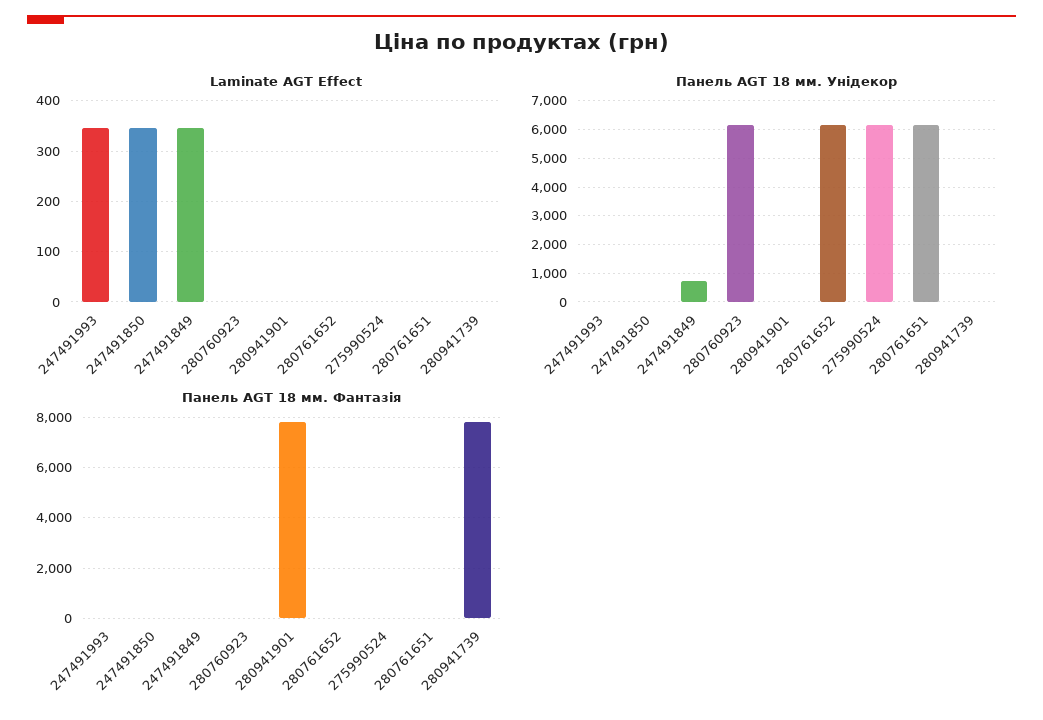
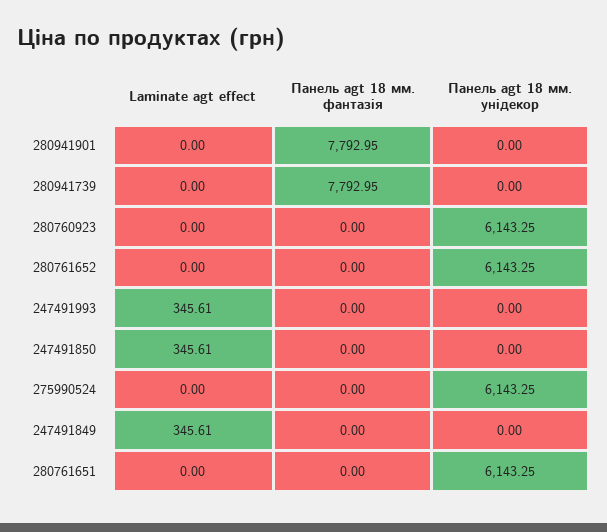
Панель AGT 18 мм. Унідекор, 247491849: 750 -> 0

